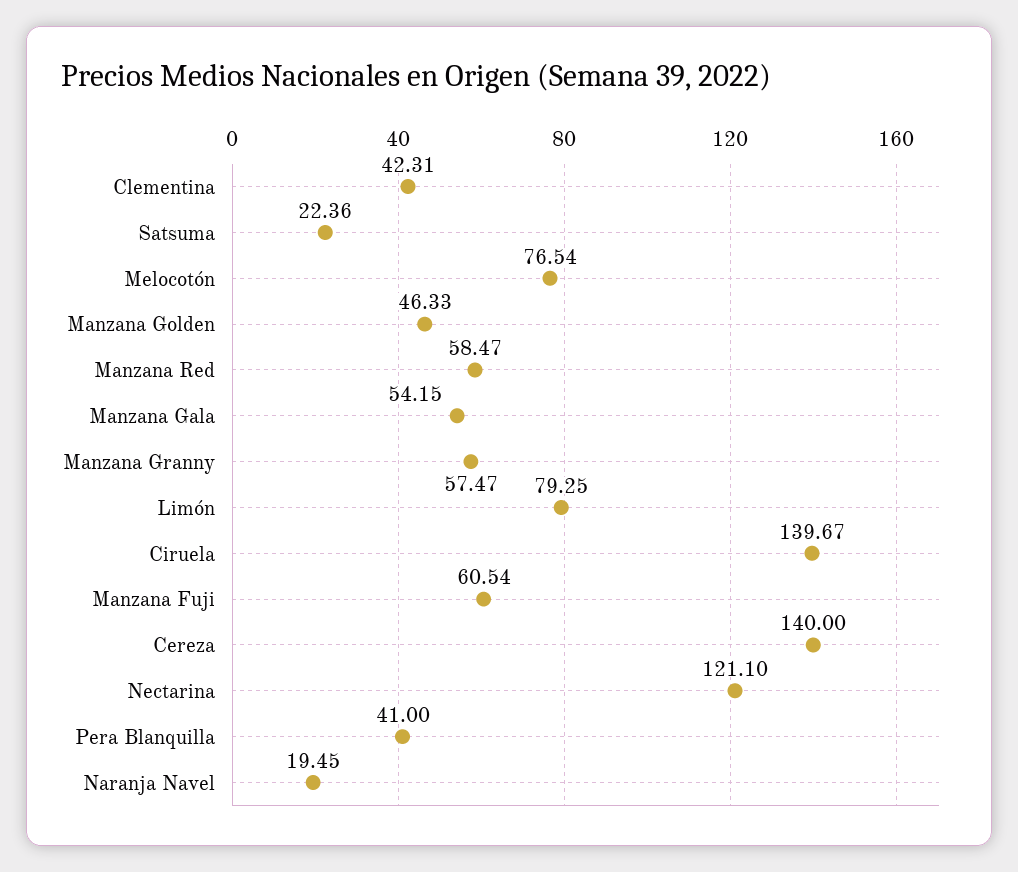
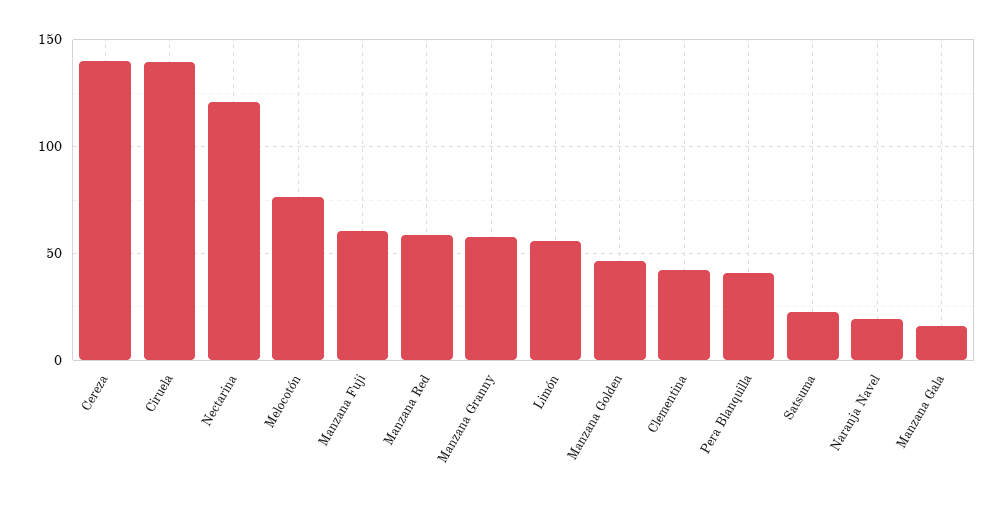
Manzana Gala: 54.15 -> 15
Limón: 79.25 -> 55

